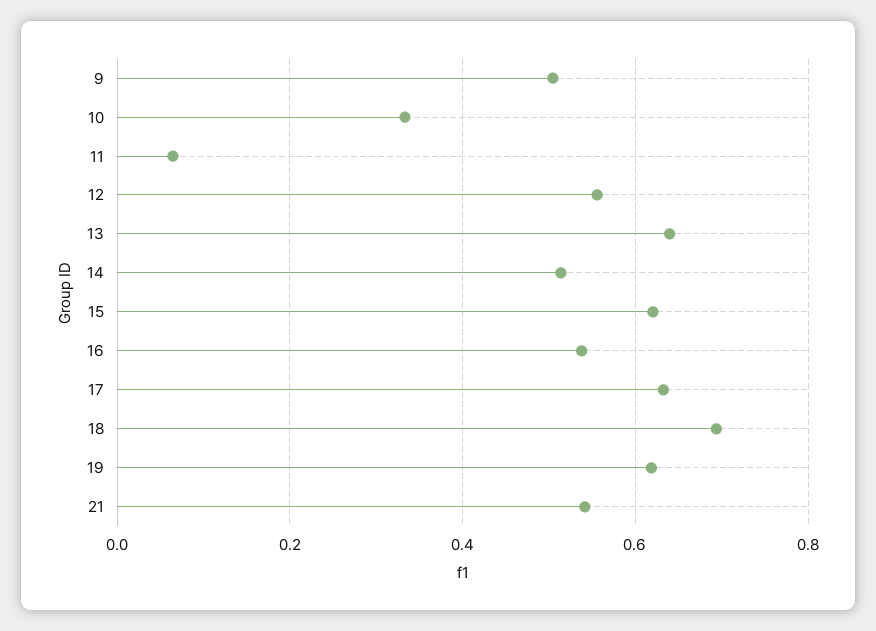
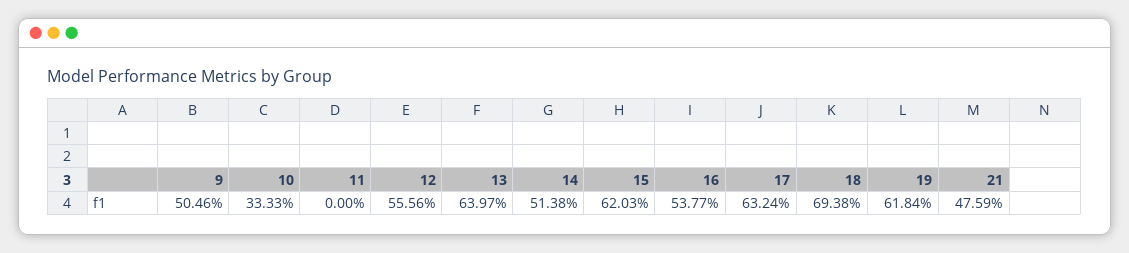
11: 0.06 -> 0
21: 0.54 -> 0.4759

